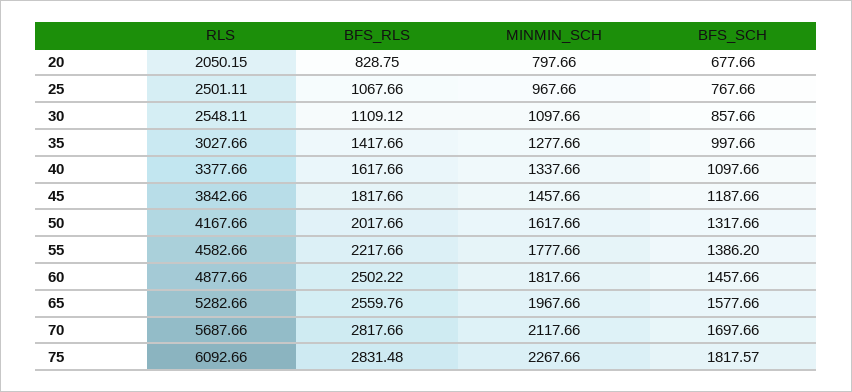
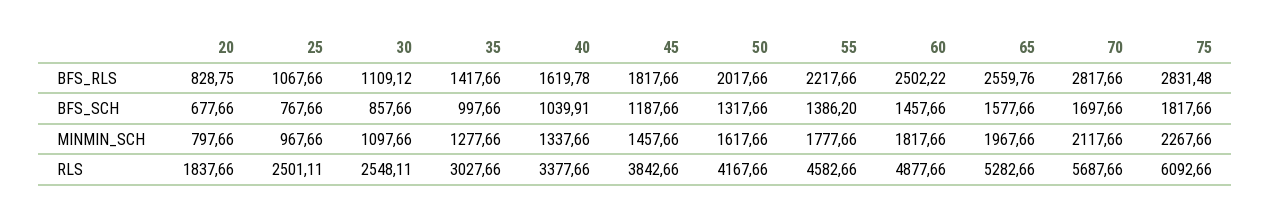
RLS, 20: 2050.15 -> 1837.66
BFS_RLS, 40: 1617.66 -> 1619.78
BFS_SCH, 40: 1097.66 -> 1039.91
BFS_SCH, 75: 1817.57 -> 1817.66

